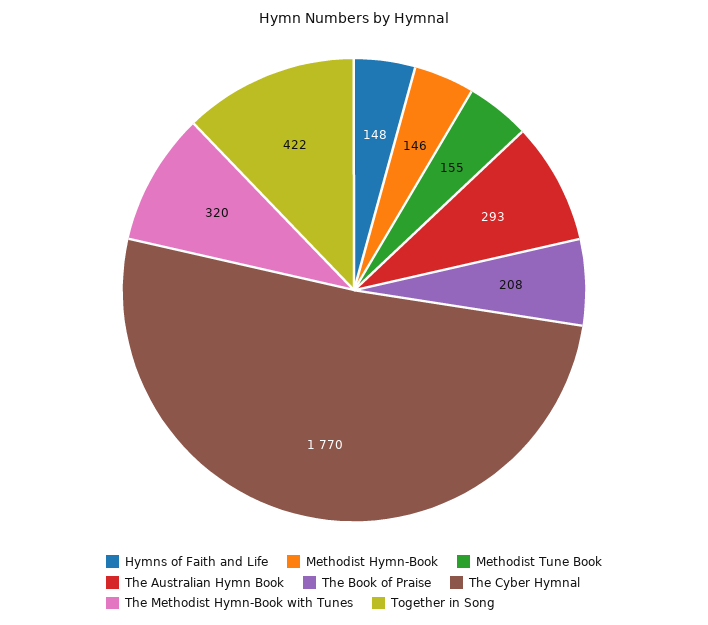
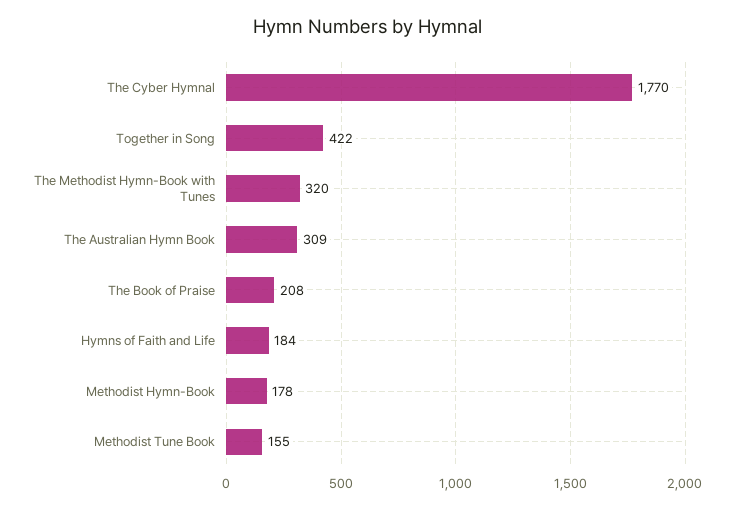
Hymns of Faith and Life: 148 -> 184
Methodist Hymn-Book: 146 -> 178
The Australian Hymn Book: 293 -> 309

